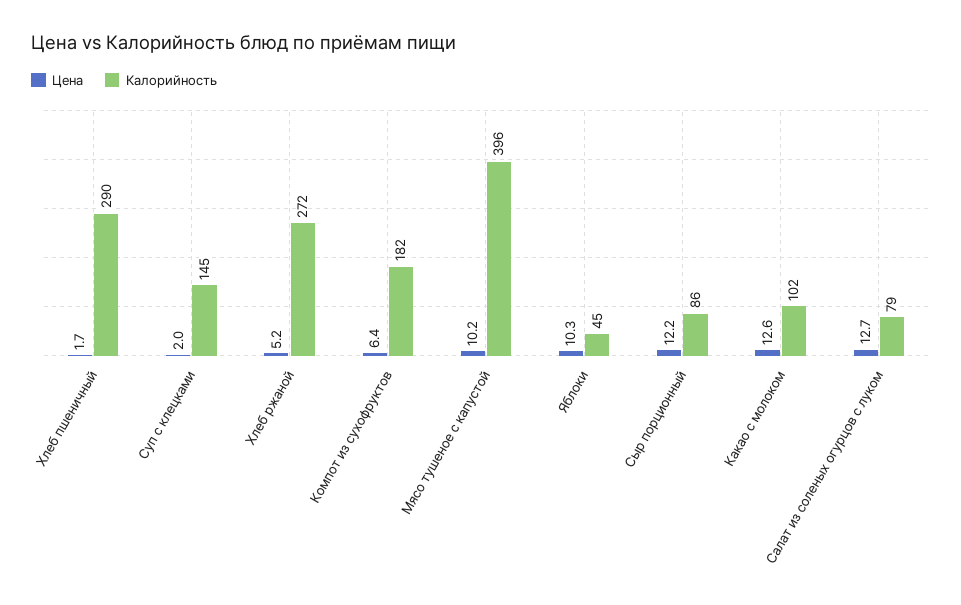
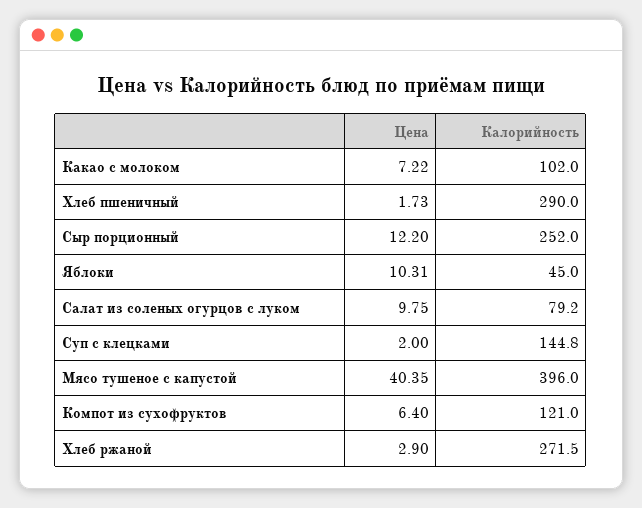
Цена, Хлеб ржаной: 5.2 -> 2.9
Калорийность, Компот из сухофруктов: 182 -> 121
Цена, Мясо тушеное с капустой: 10.2 -> 40.35
Калорийность, Сыр порционный: 86 -> 252
Цена, Какао с молоком: 12.6 -> 7.22
Цена, Салат из соленых огурцов с луком: 12.7 -> 9.75

